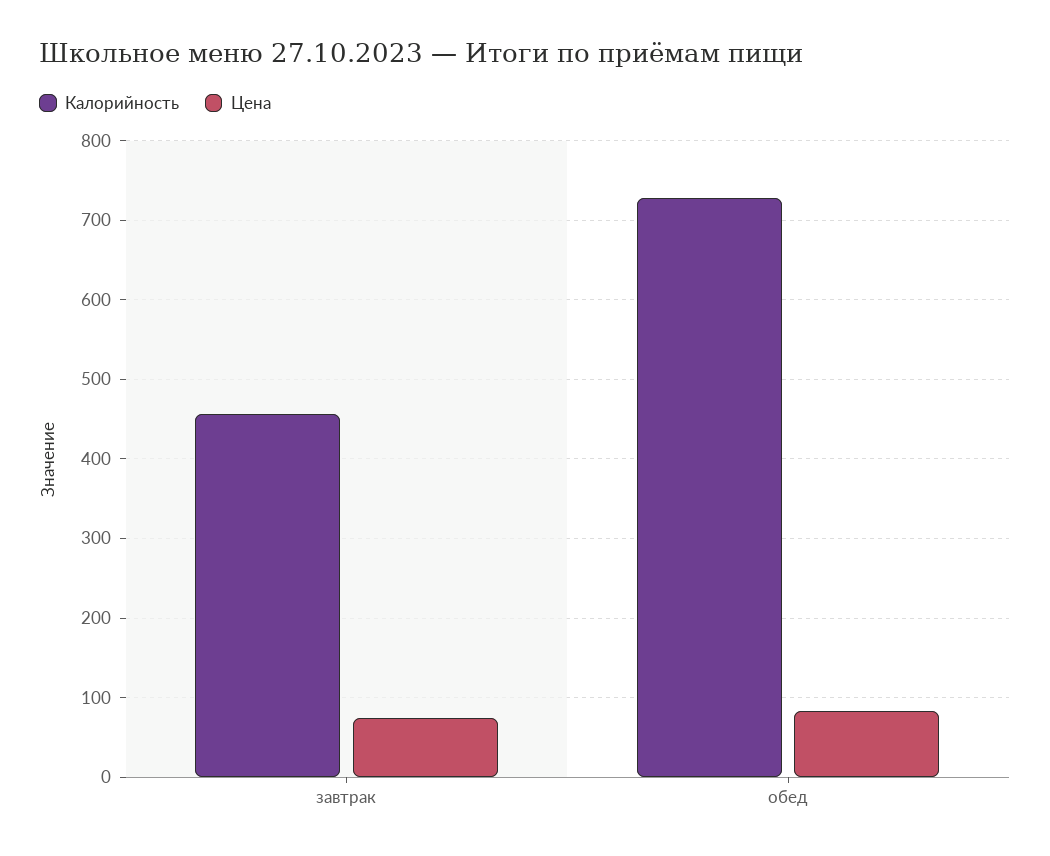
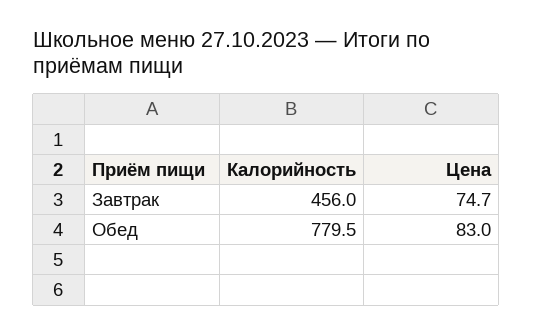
Калорийность, обед: 730 -> 779.5

